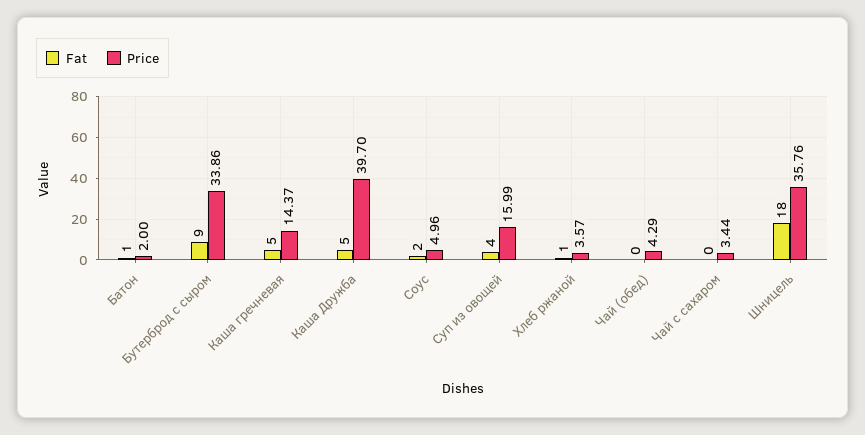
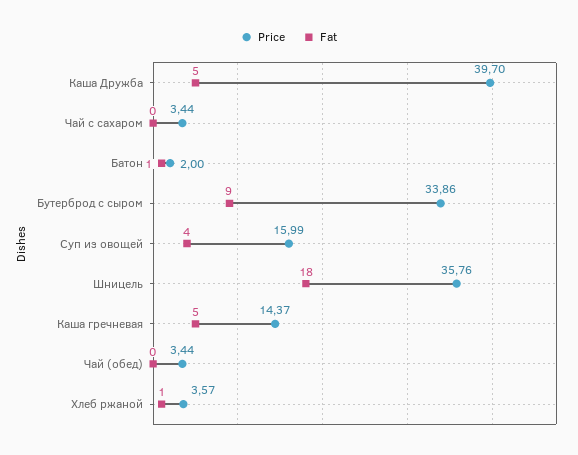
Fat, Соус: 2 -> none
Price, Соус: 4.96 -> none
Price, Чай (обед): 4.29 -> 3.44

